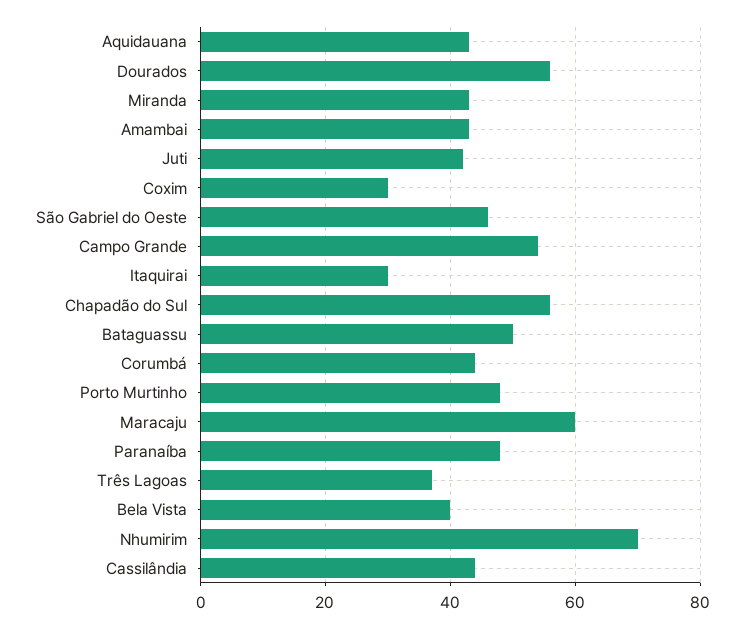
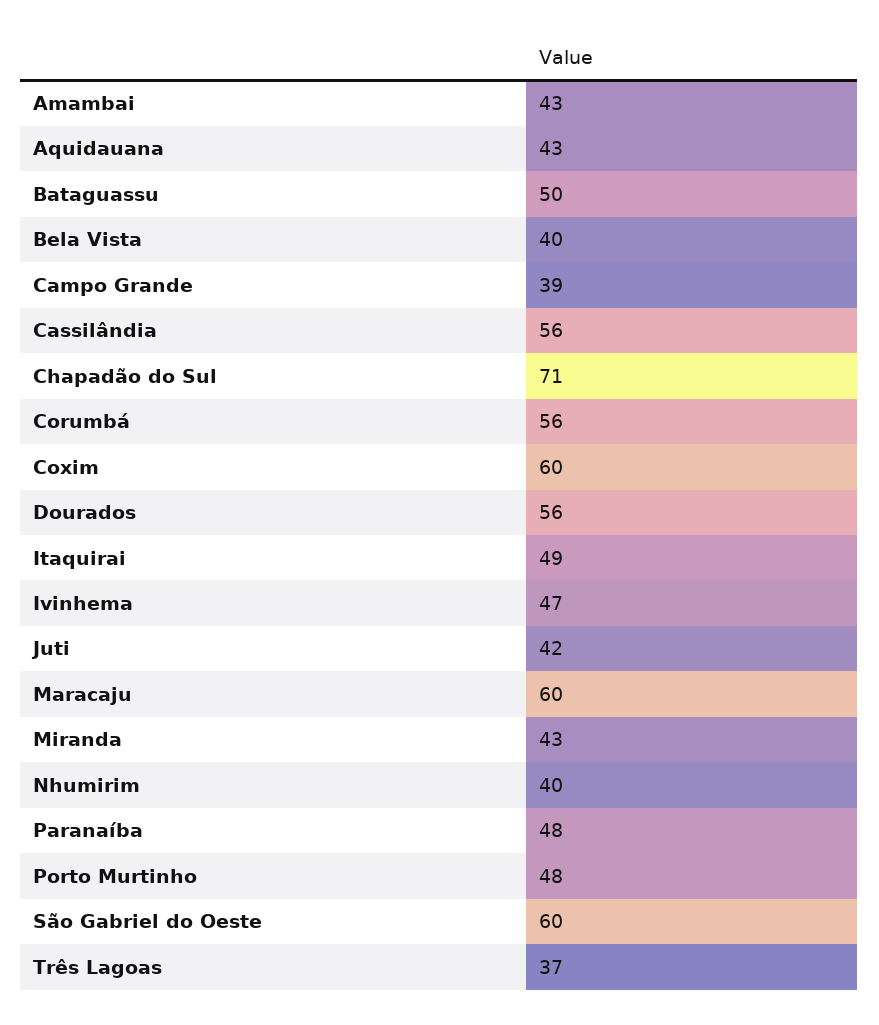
Coxim: 30 -> 60
São Gabriel do Oeste: 45 -> 60
Campo Grande: 55 -> 39
Itaquirai: 30 -> 49
Chapadão do Sul: 55 -> 71
Corumbá: 45 -> 56
Nhumirim: 70 -> 40
Cassilândia: 45 -> 56
Ivinhema: none -> 47

